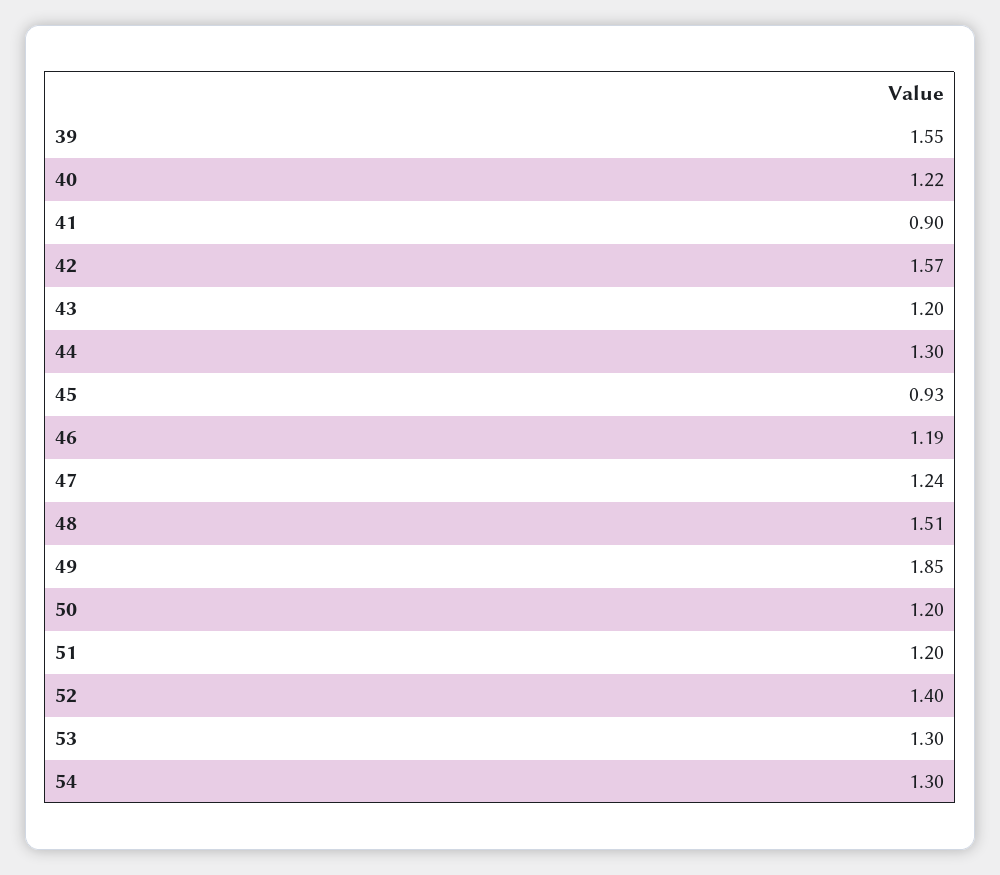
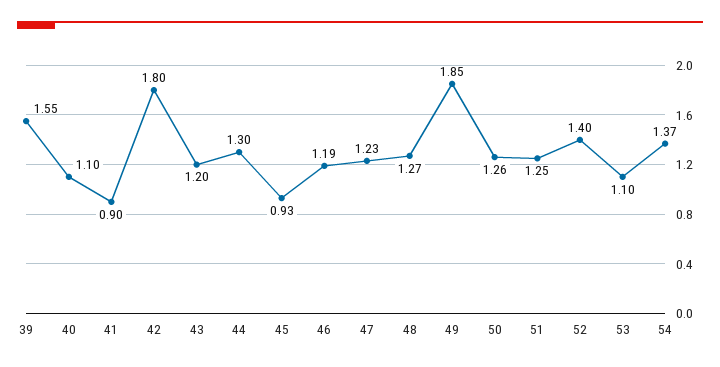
40: 1.22 -> 1.1
42: 1.57 -> 1.8
47: 1.24 -> 1.23
48: 1.51 -> 1.27
50: 1.2 -> 1.26
51: 1.2 -> 1.25
53: 1.3 -> 1.1
54: 1.3 -> 1.37

